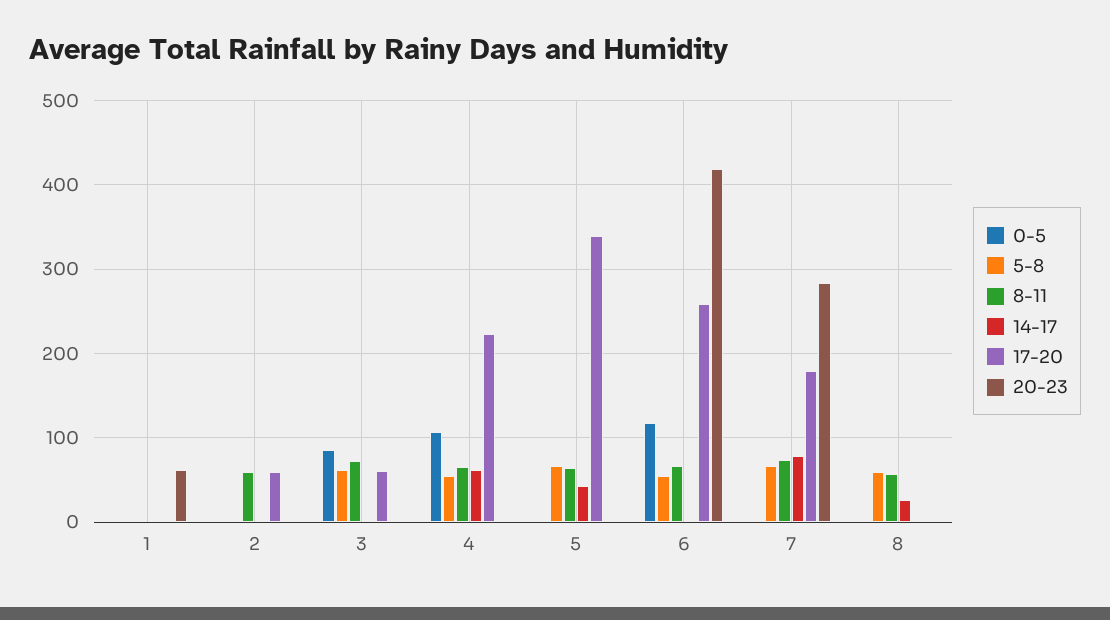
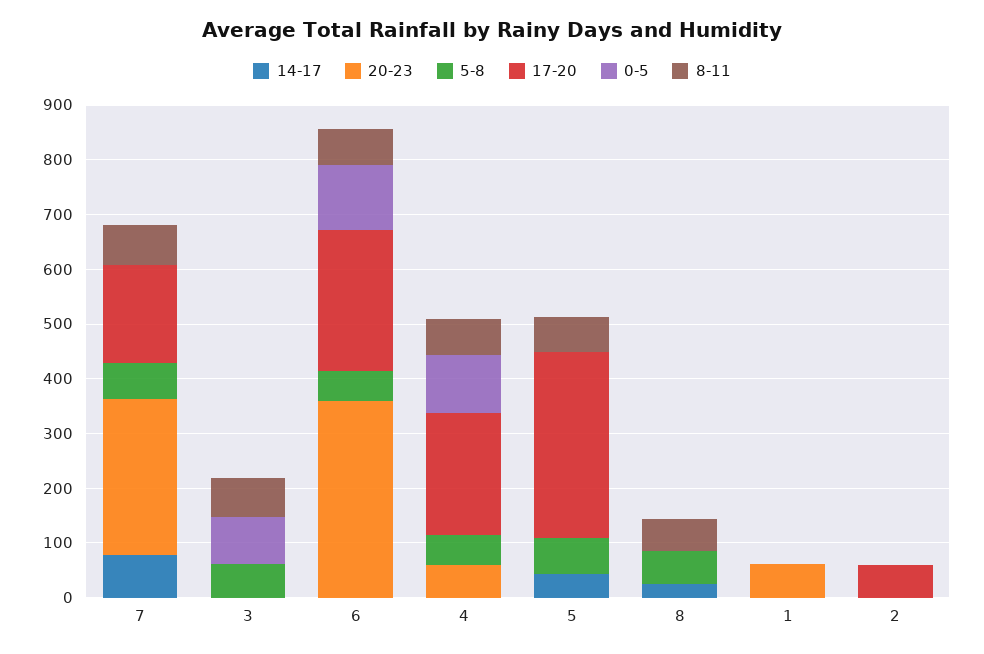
8-11, 2: 60 -> 0
17-20, 3: 60 -> 0
14-17, 4: 60 -> 0
20-23, 4: 0 -> 60
20-23, 6: 420 -> 360

